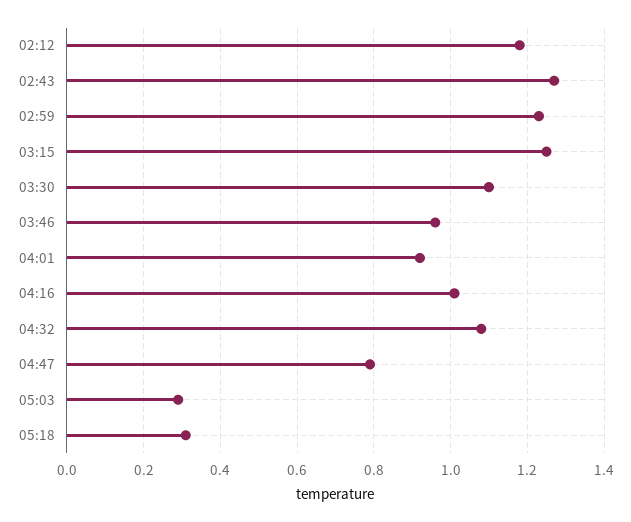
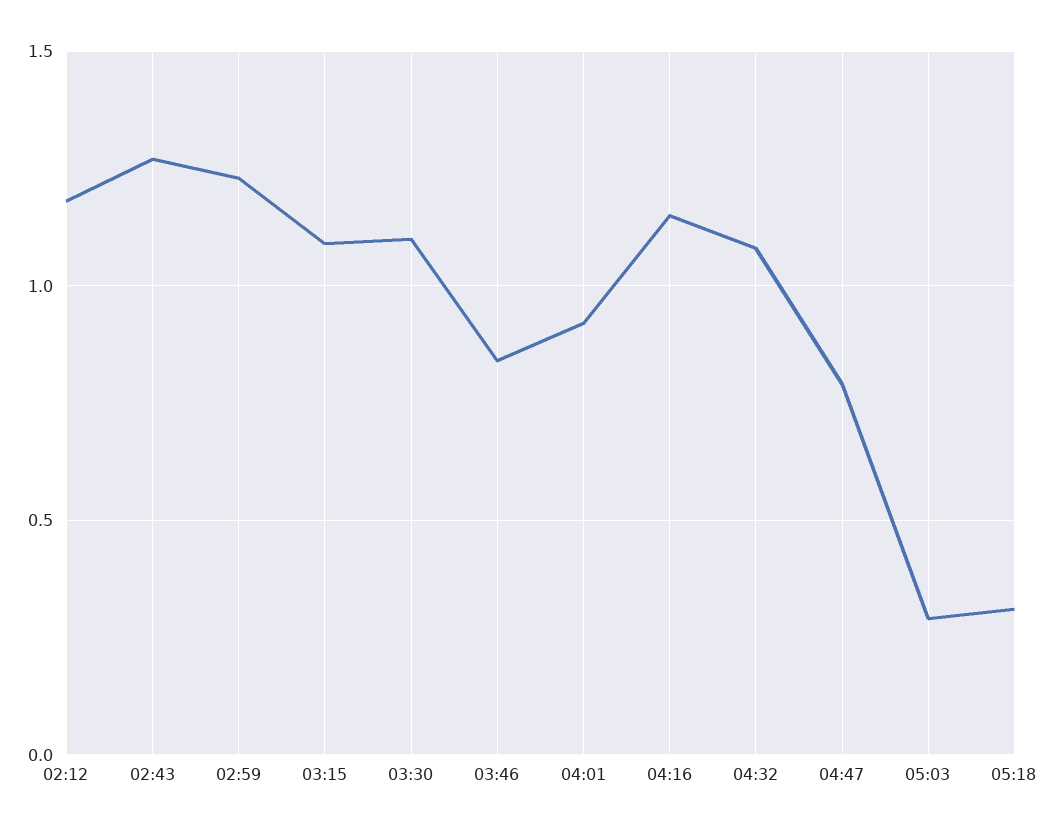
03:15: 1.25 -> 1.1
03:46: 0.95 -> 0.85
04:16: 1 -> 1.15

